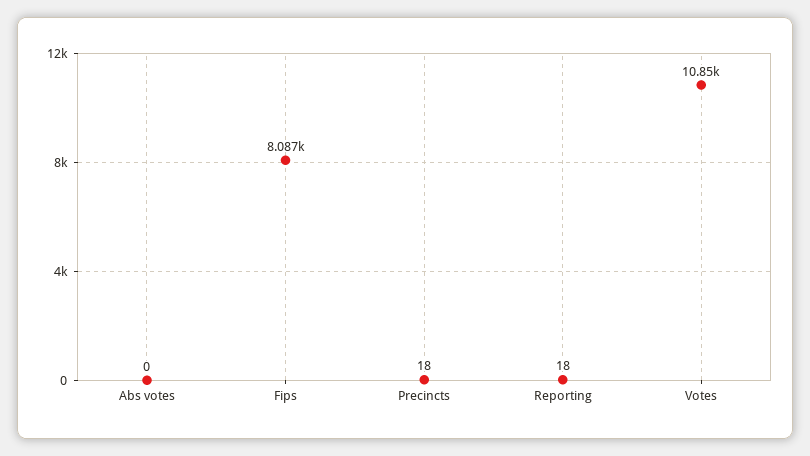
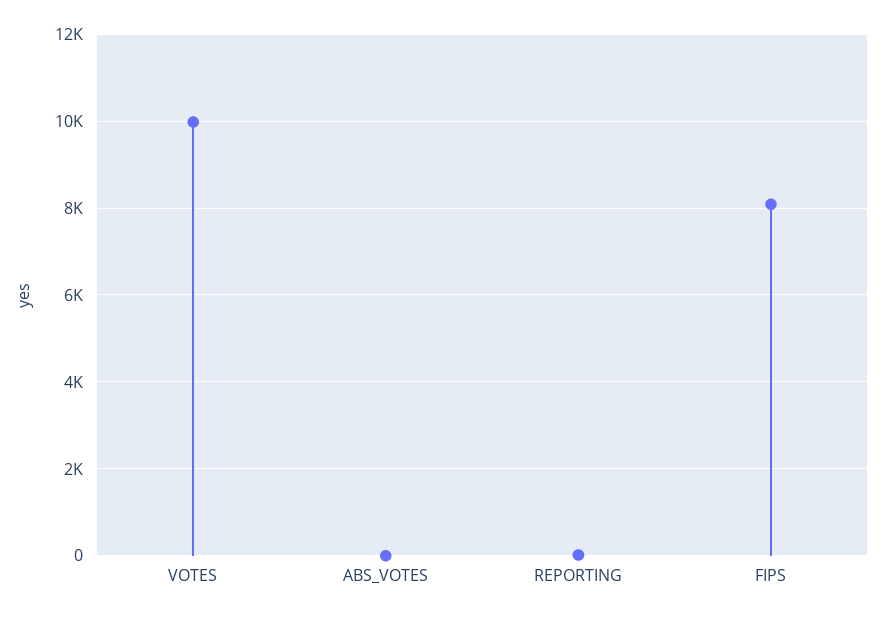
Precincts: 18 -> none
Votes: 10850 -> 10000

